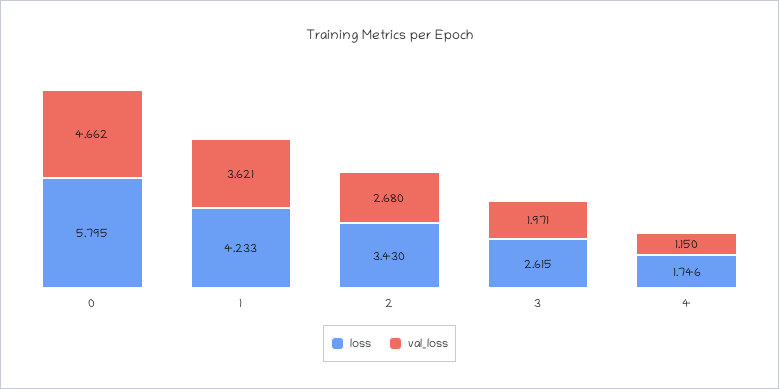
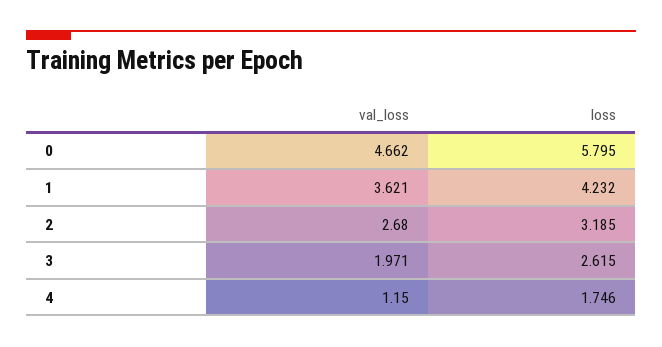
loss, 1: 4.233 -> 4.232
loss, 2: 3.43 -> 3.185

